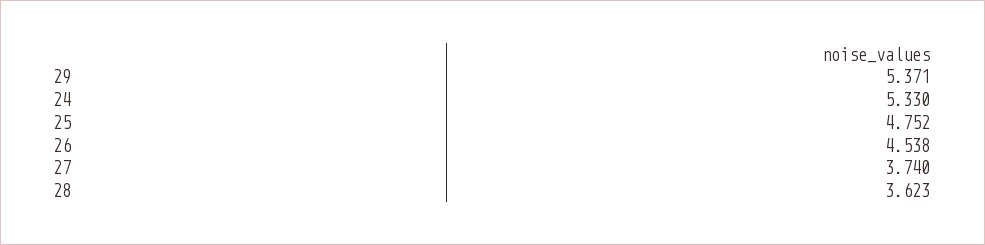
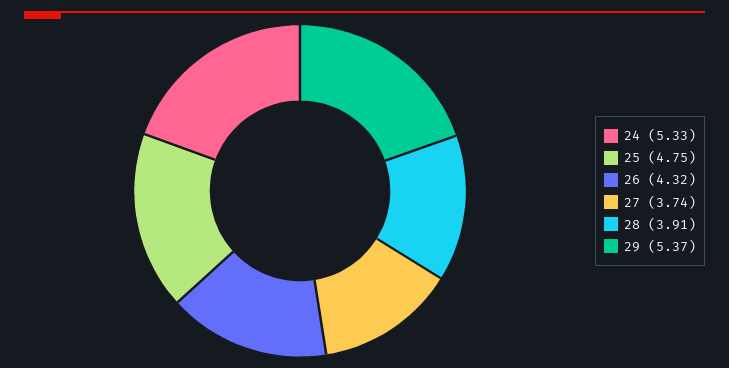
26: 4.538 -> 4.32
28: 3.623 -> 3.91

